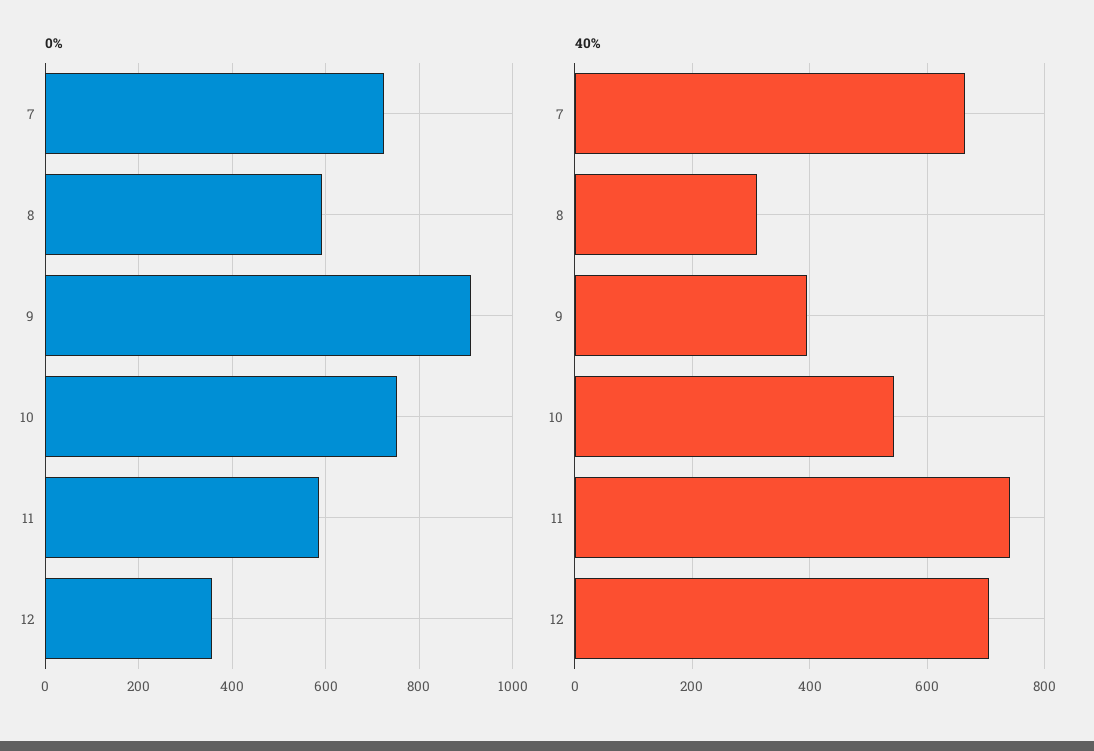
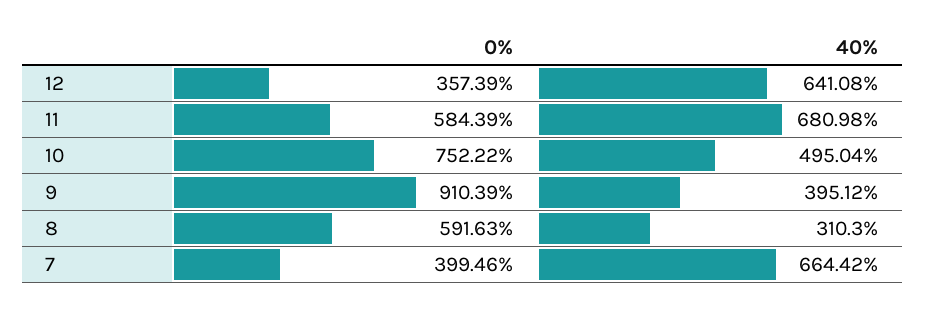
0%, 7: 720 -> 399.46
40%, 10: 540 -> 495.04
40%, 11: 740 -> 680.98
40%, 12: 700 -> 641.08

